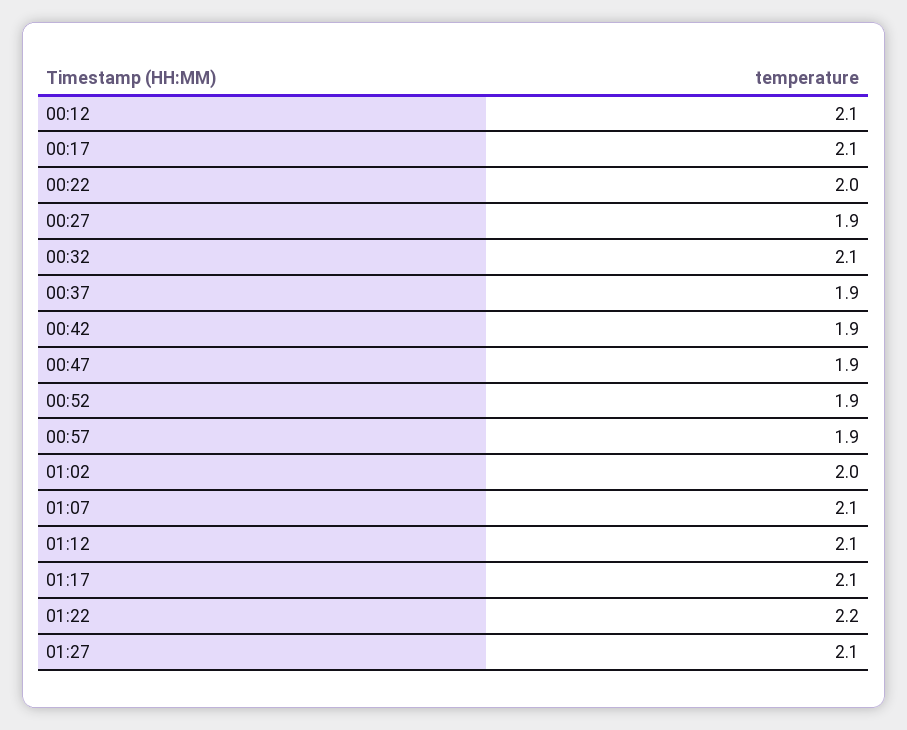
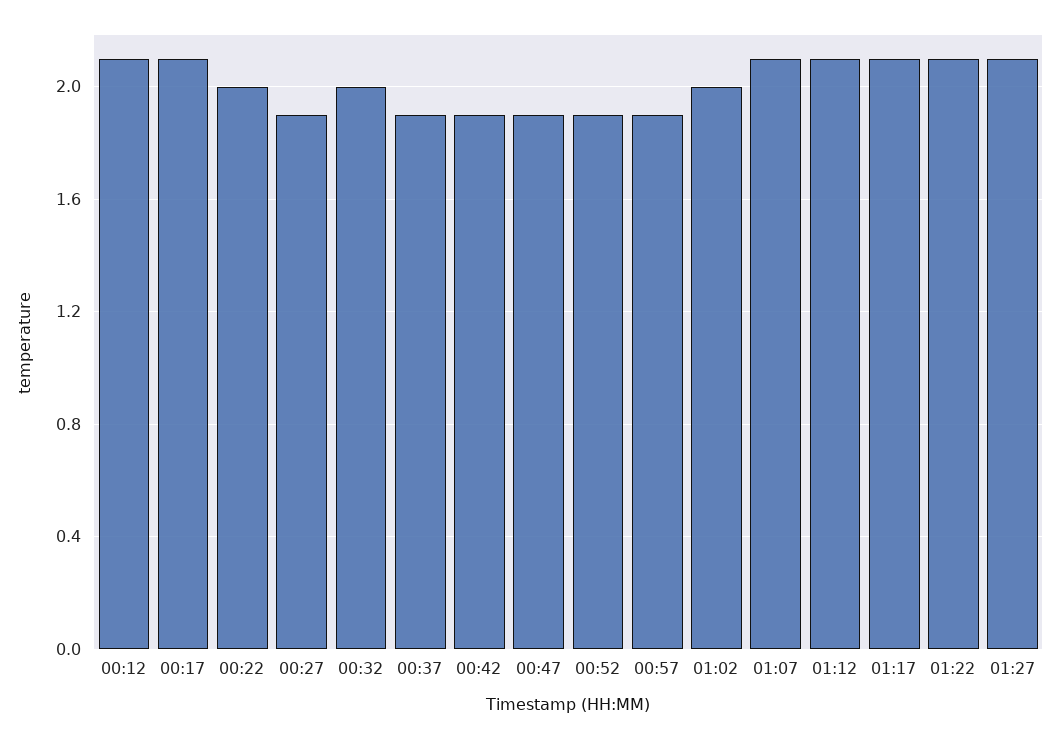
00:32: 2.1 -> 2
01:22: 2.2 -> 2.1

